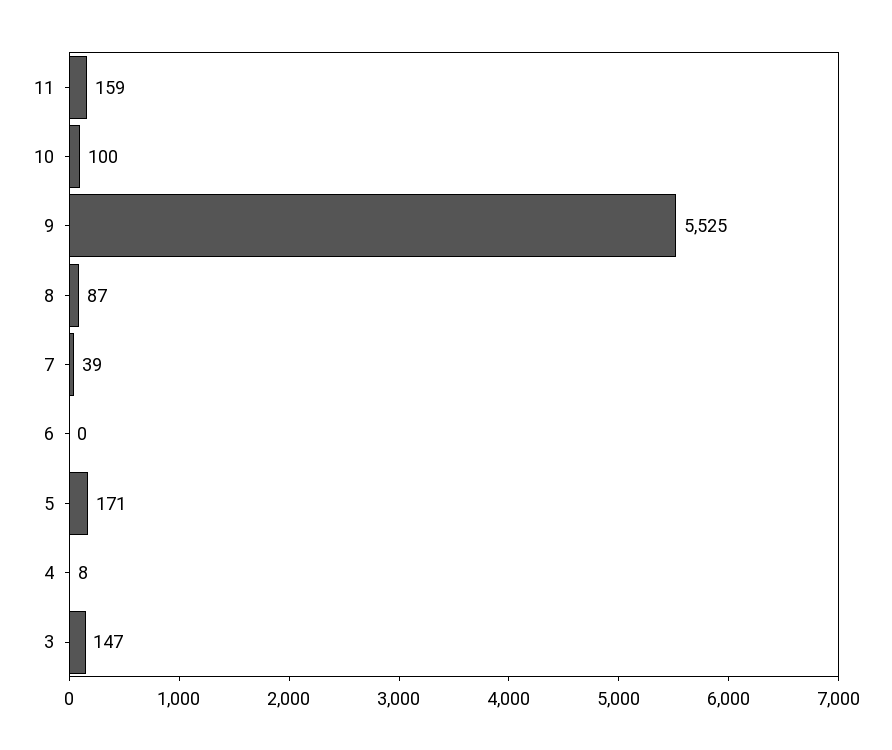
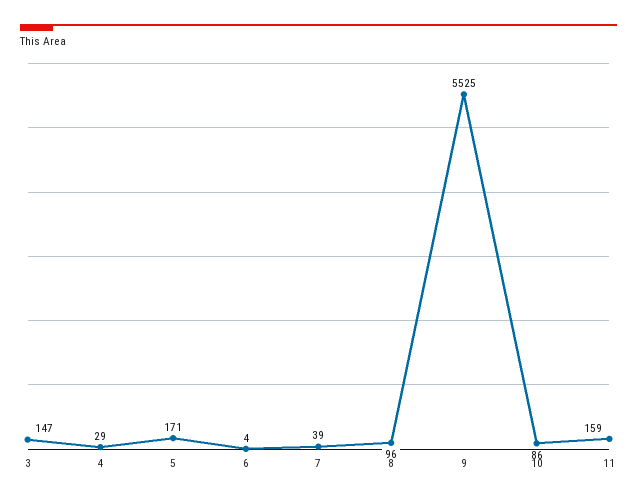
10: 100 -> 86
8: 87 -> 96
6: 0 -> 4
4: 8 -> 29

